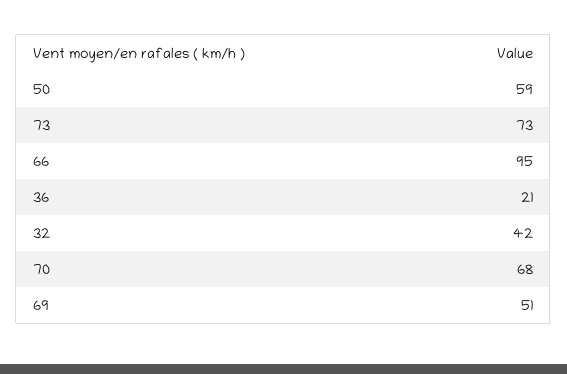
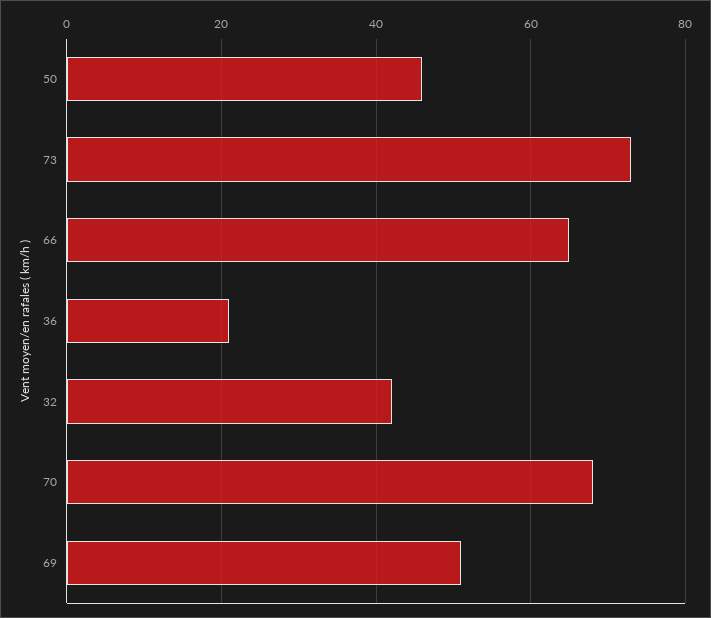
50: 59 -> 45
66: 95 -> 65

